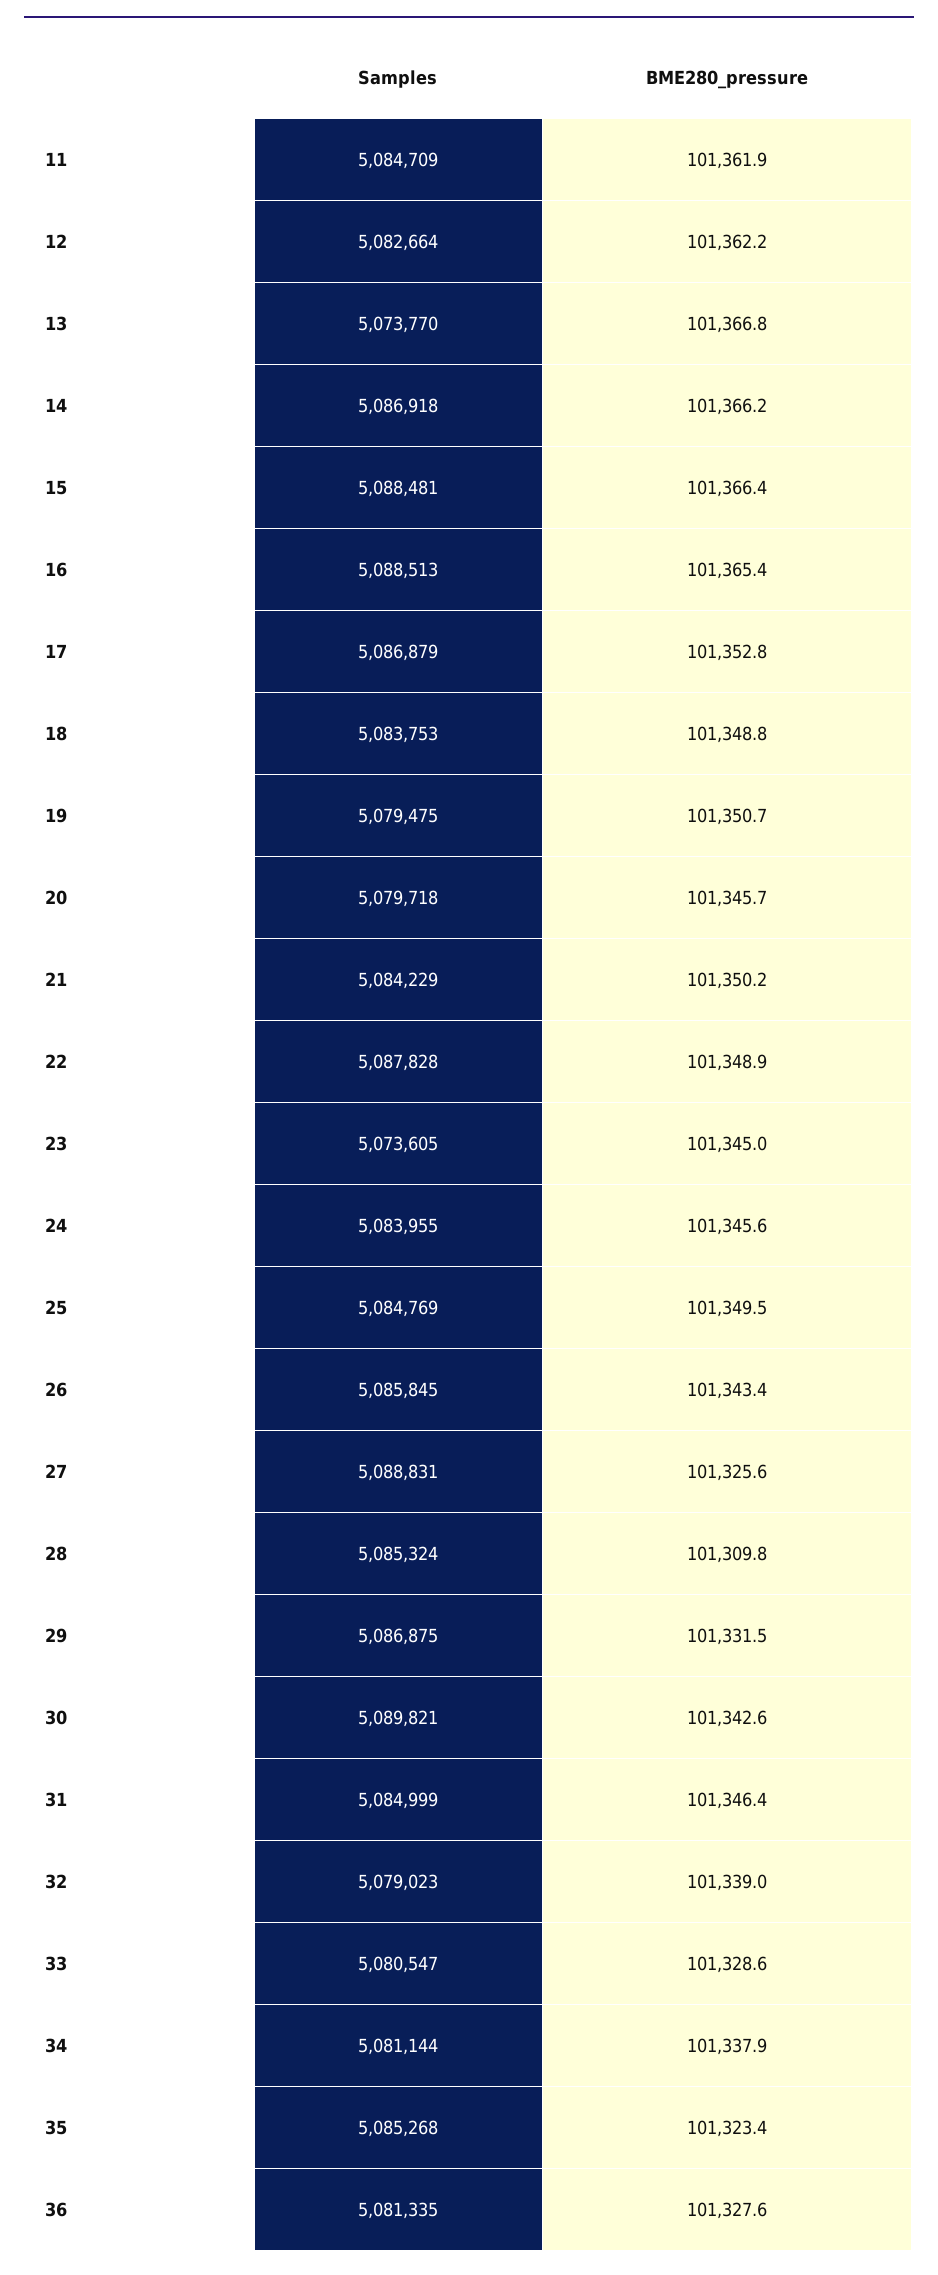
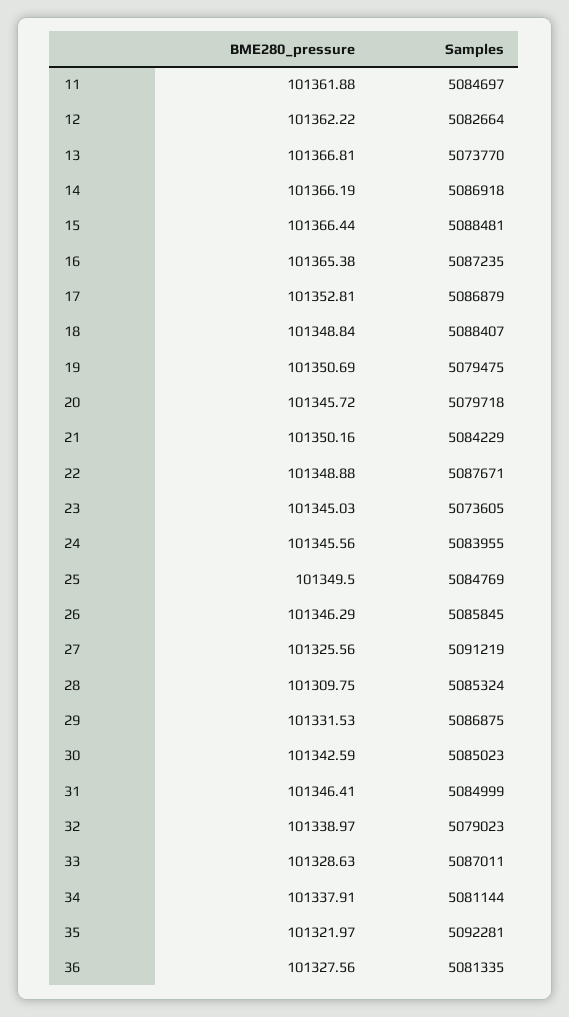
Samples, 11: 5084709 -> 5084697
Samples, 16: 5088513 -> 5087235
Samples, 18: 5083753 -> 5088407
Samples, 22: 5087828 -> 5087671
BME280_pressure, 26: 101343.4 -> 101346.29
Samples, 27: 5088831 -> 5091219
Samples, 30: 5089821 -> 5085023
Samples, 33: 5080547 -> 5087011
Samples, 35: 5085268 -> 5092281
BME280_pressure, 35: 101323.4 -> 101321.97

